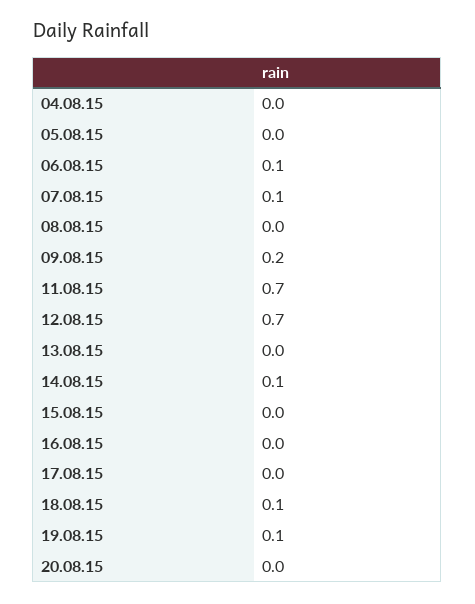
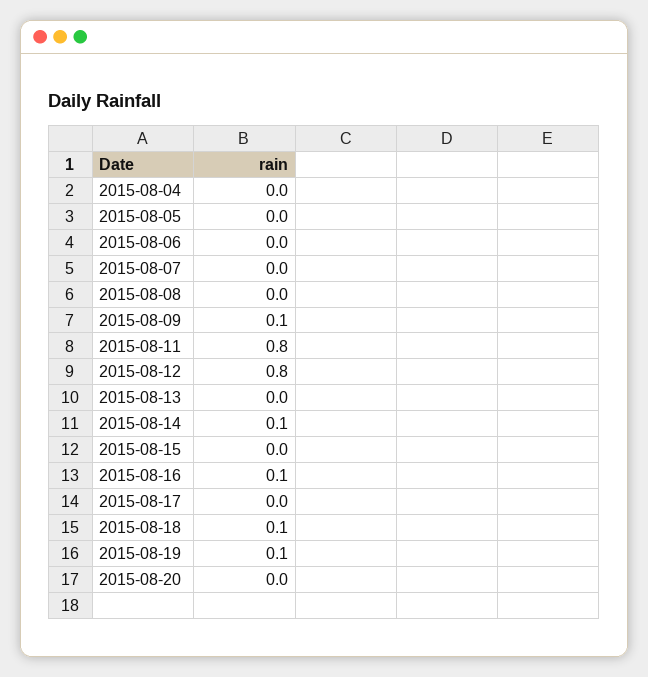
06.08.15: 0.1 -> 0
07.08.15: 0.1 -> 0
09.08.15: 0.2 -> 0.1
11.08.15: 0.7 -> 0.8
12.08.15: 0.7 -> 0.8
16.08.15: 0 -> 0.1

